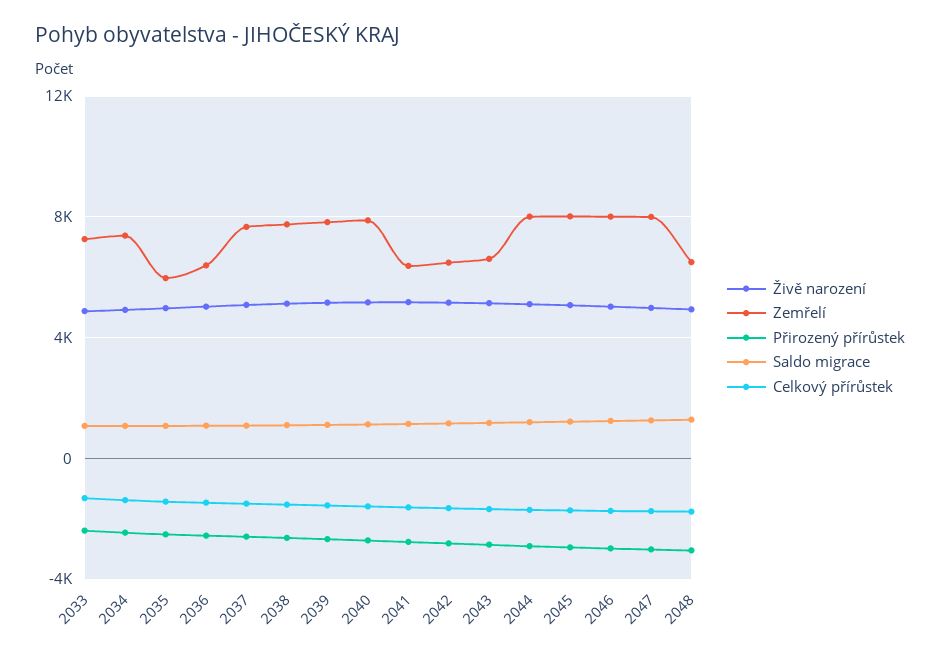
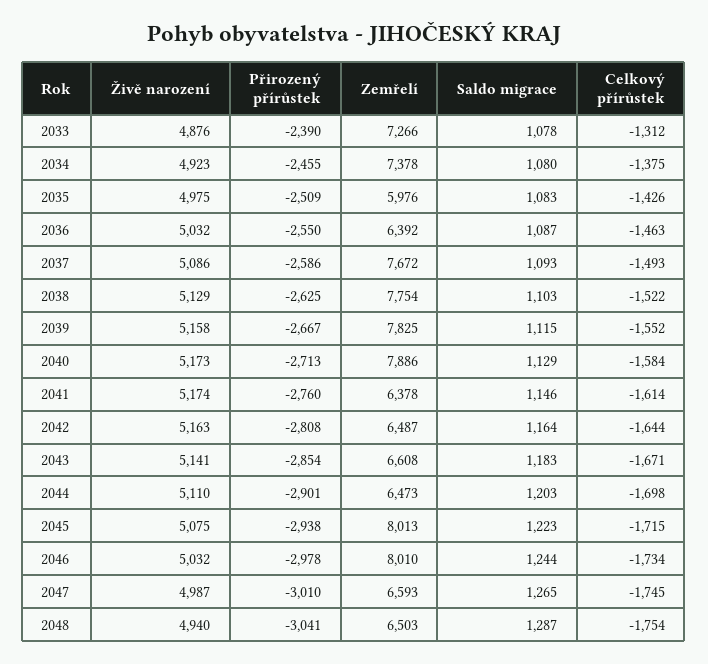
Zemřelí, 2044: 8000 -> 6473
Zemřelí, 2047: 8000 -> 6593

